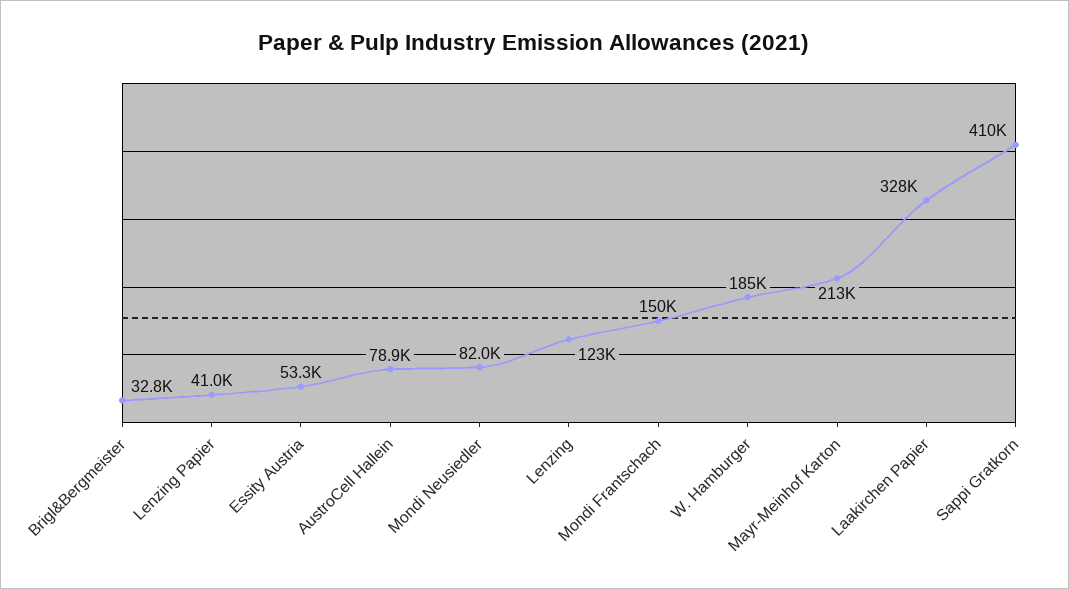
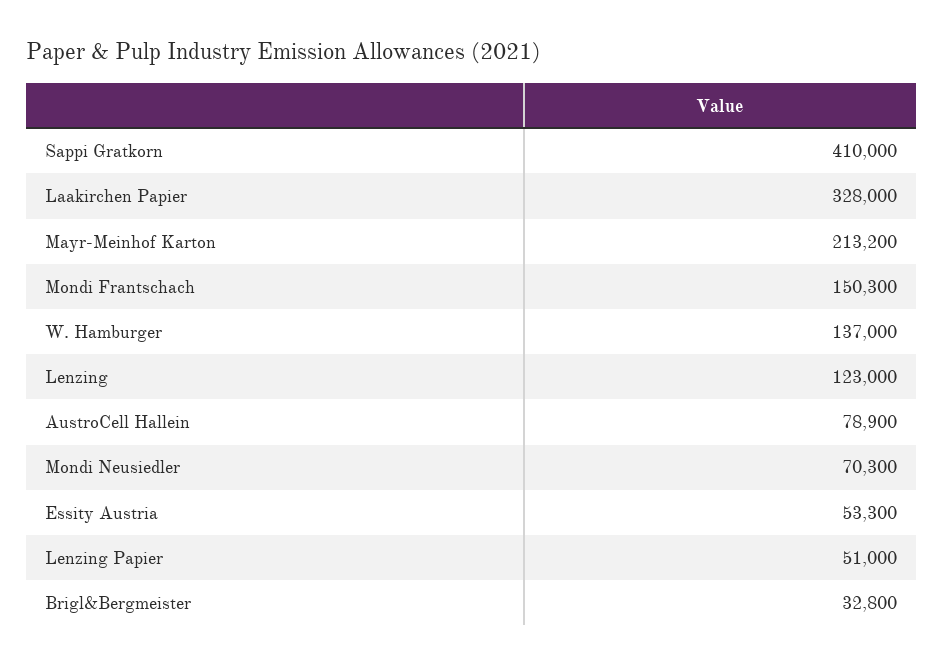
Lenzing Papier: 41000 -> 51000
Mondi Neusiedler: 82000 -> 70300
W. Hamburger: 185000 -> 137000

